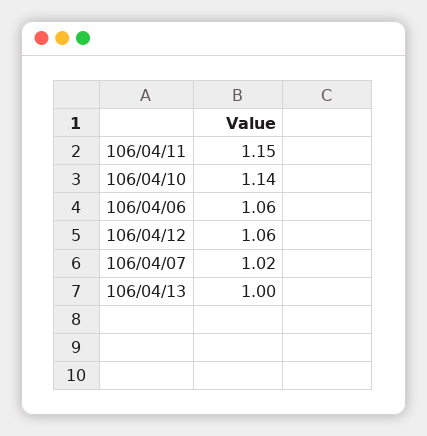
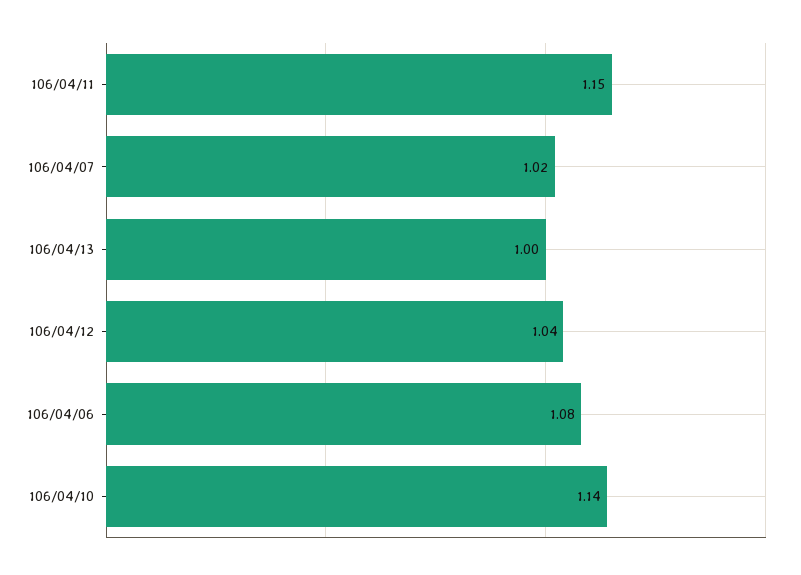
106/04/06: 1.06 -> 1.08
106/04/12: 1.06 -> 1.04

